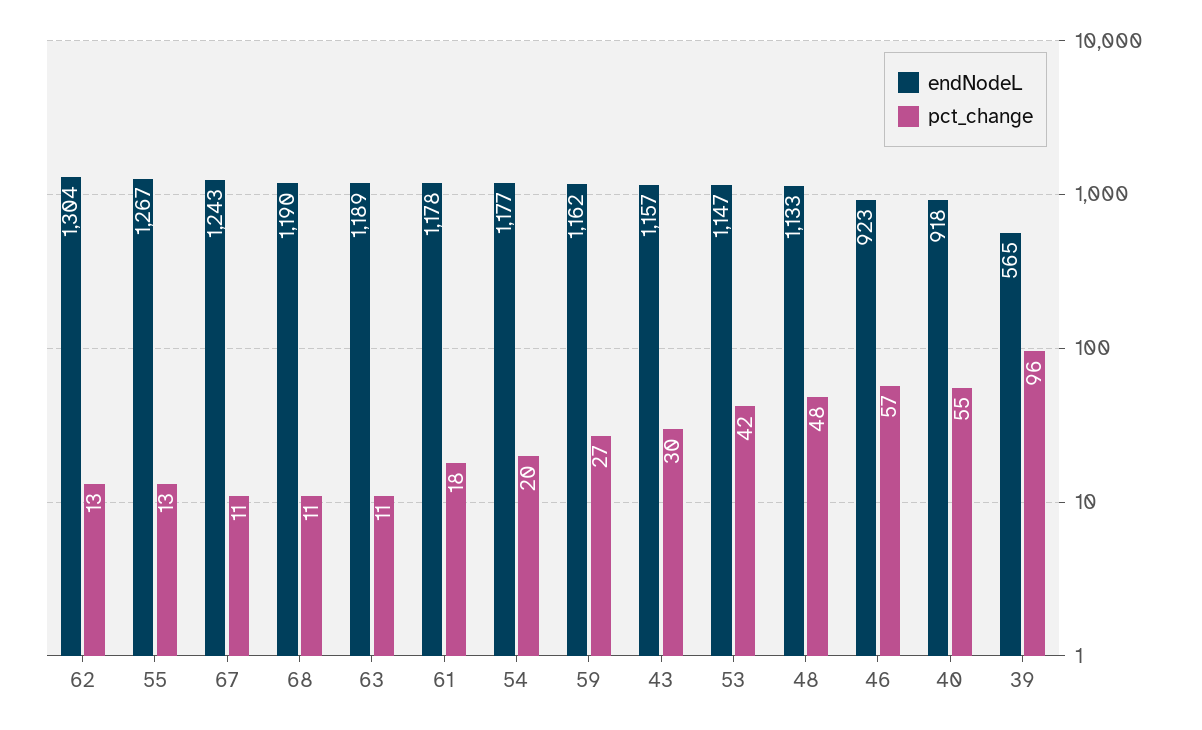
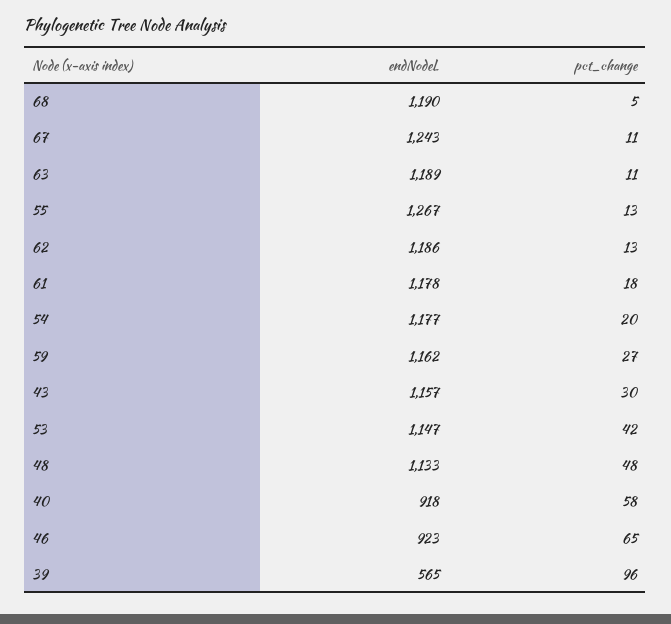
endNodeL, 62: 1304 -> 1186
pct_change, 68: 11 -> 5
pct_change, 46: 57 -> 65
pct_change, 40: 55 -> 58

